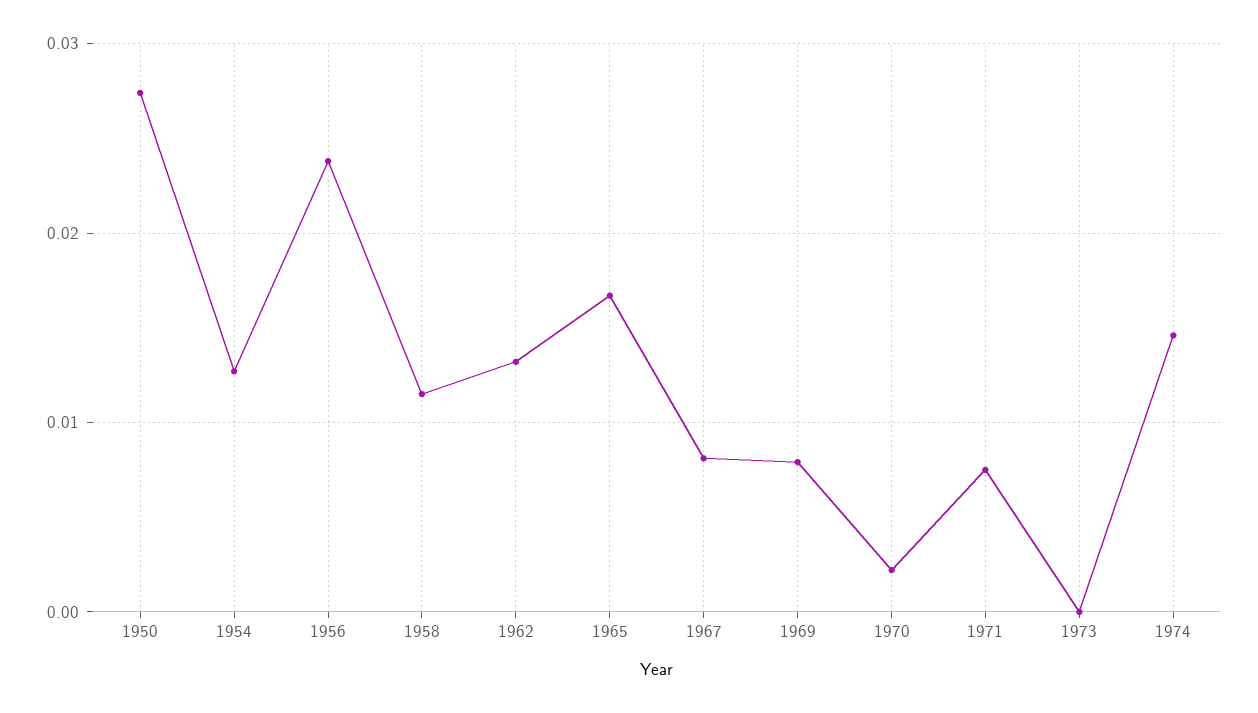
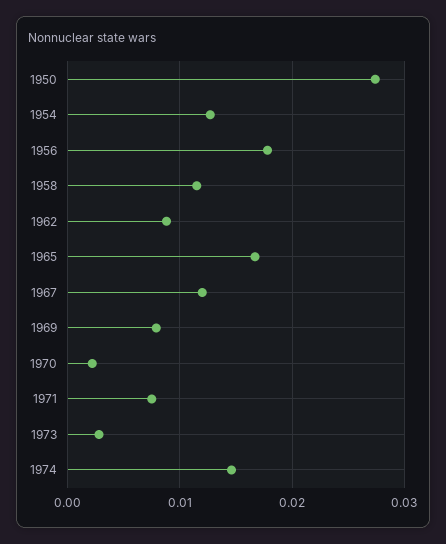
1956: 0.024 -> 0.018
1962: 0.013 -> 0.009
1967: 0.008 -> 0.012
1973: 0 -> 0.003

